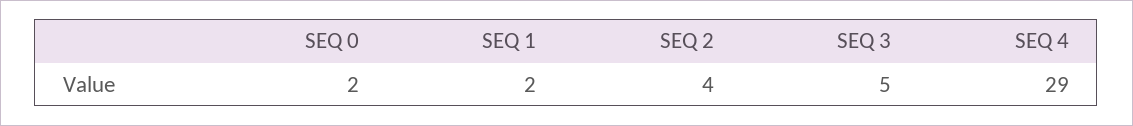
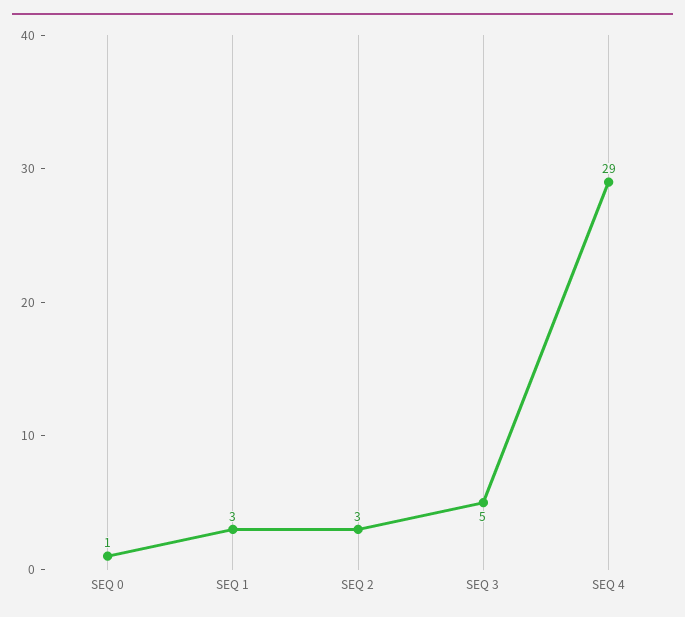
SEQ 0: 2 -> 1
SEQ 1: 2 -> 3
SEQ 2: 4 -> 3

